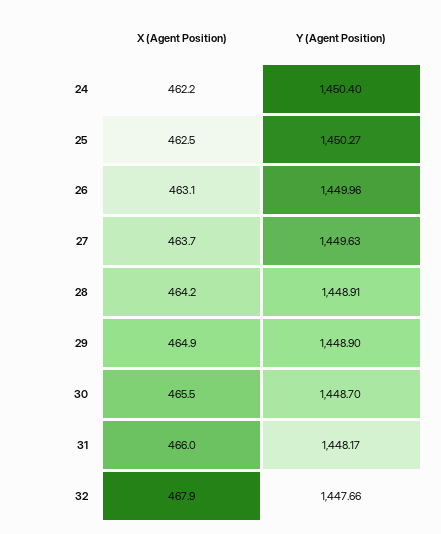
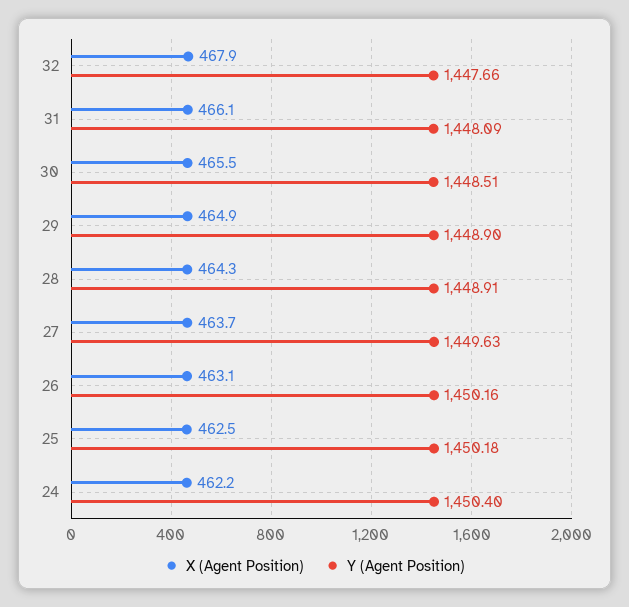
Y (Agent Position), 25: 1450.27 -> 1450.18
Y (Agent Position), 26: 1449.96 -> 1450.16
X (Agent Position), 28: 464.2 -> 464.3
Y (Agent Position), 30: 1448.7 -> 1448.51
X (Agent Position), 31: 466 -> 466.1
Y (Agent Position), 31: 1448.17 -> 1448.09

